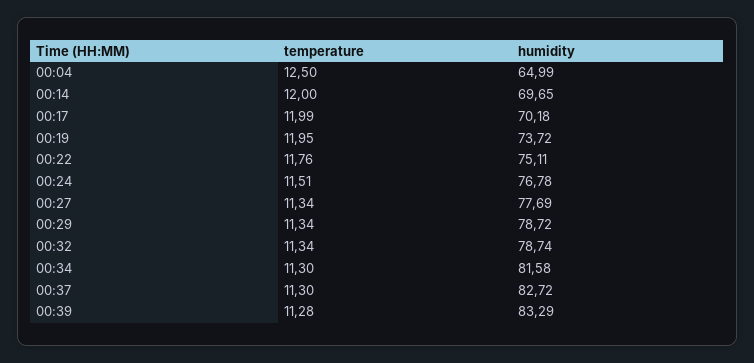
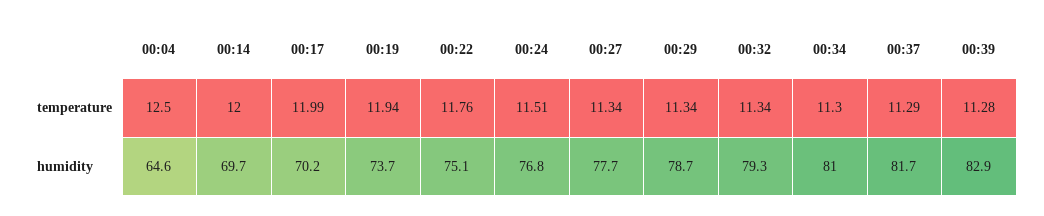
humidity, 00:04: 64.99 -> 64.6
temperature, 00:19: 11.95 -> 11.94
humidity, 00:32: 78.74 -> 79.3
humidity, 00:34: 81.58 -> 81
temperature, 00:37: 11.3 -> 11.29
humidity, 00:37: 82.72 -> 81.7
humidity, 00:39: 83.29 -> 82.9

